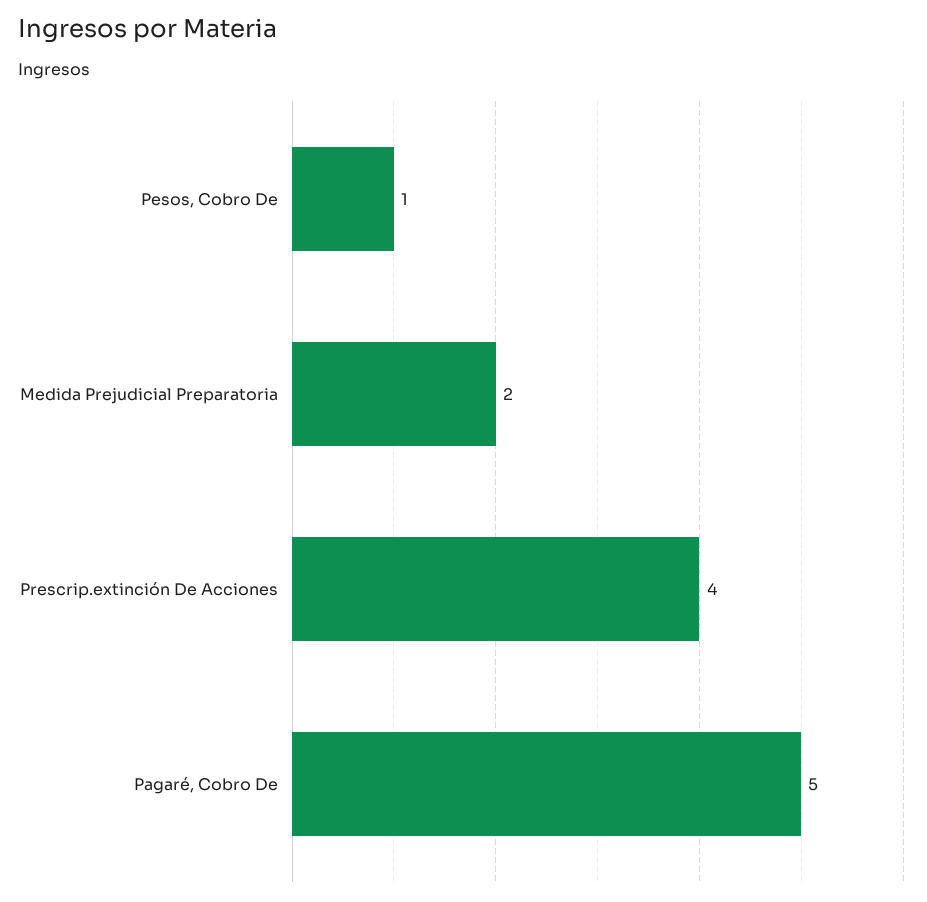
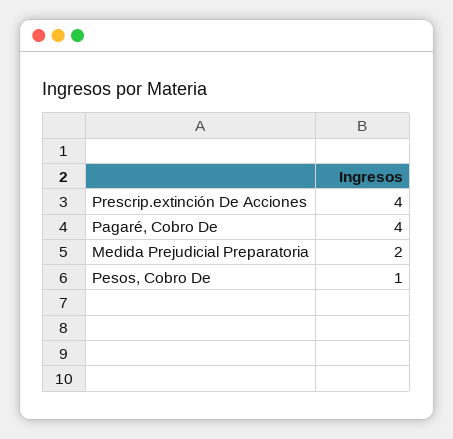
Pagaré, Cobro De: 5 -> 4

